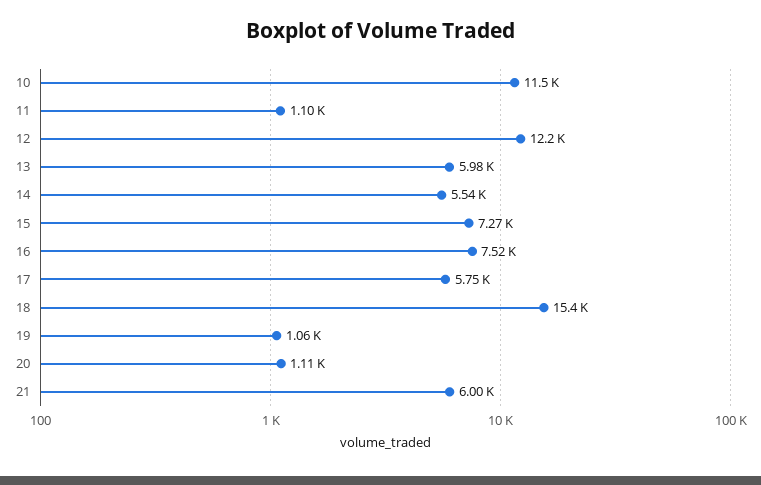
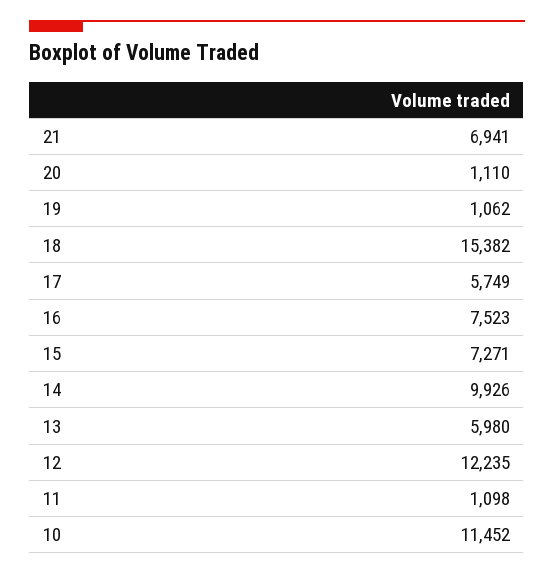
14: 5540 -> 9926
21: 6000 -> 6941

